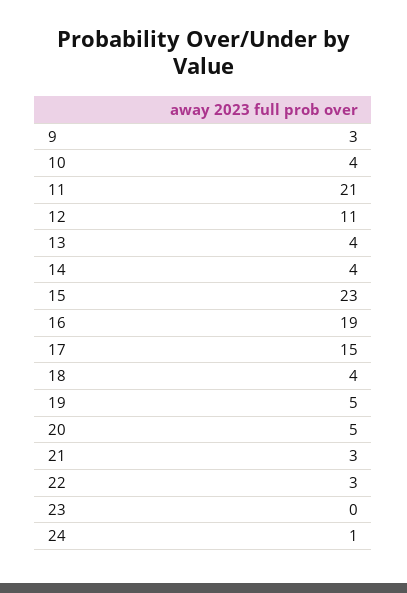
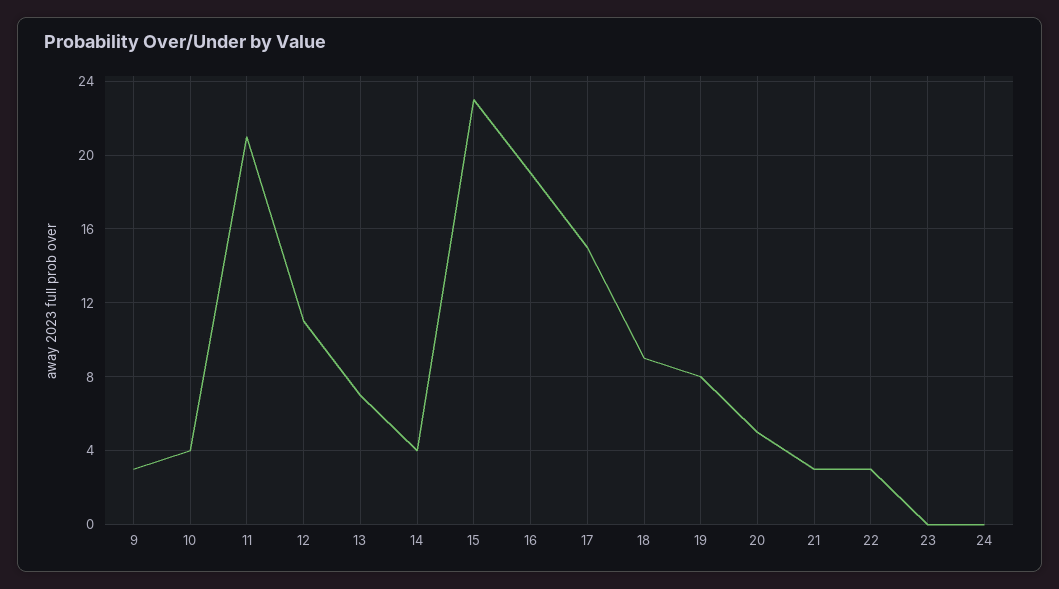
13: 4 -> 7
18: 4 -> 9
19: 5 -> 8
24: 1 -> 0

